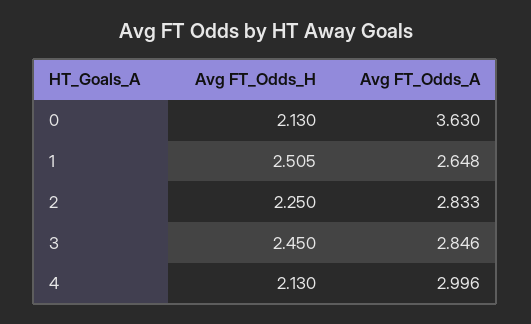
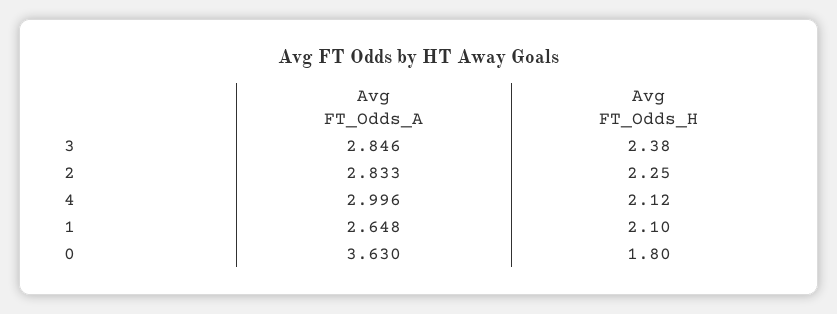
Avg FT_Odds_H, 0: 2.13 -> 1.8
Avg FT_Odds_H, 1: 2.505 -> 2.1
Avg FT_Odds_H, 3: 2.45 -> 2.38
Avg FT_Odds_H, 4: 2.13 -> 2.12

